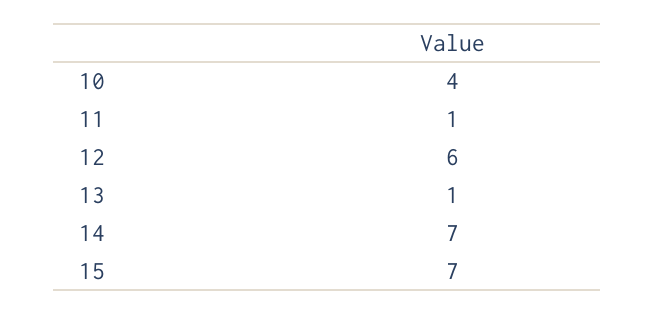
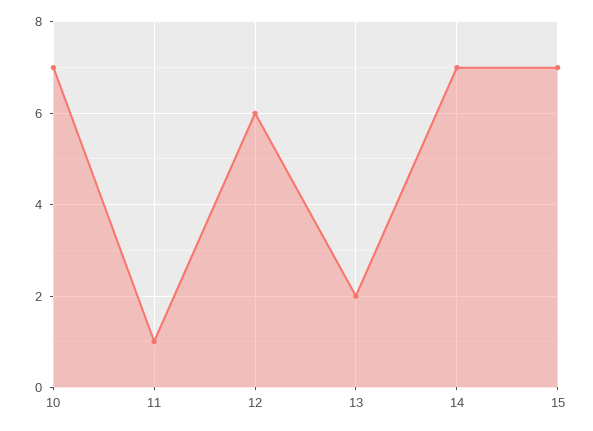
10: 4 -> 7
13: 1 -> 2

